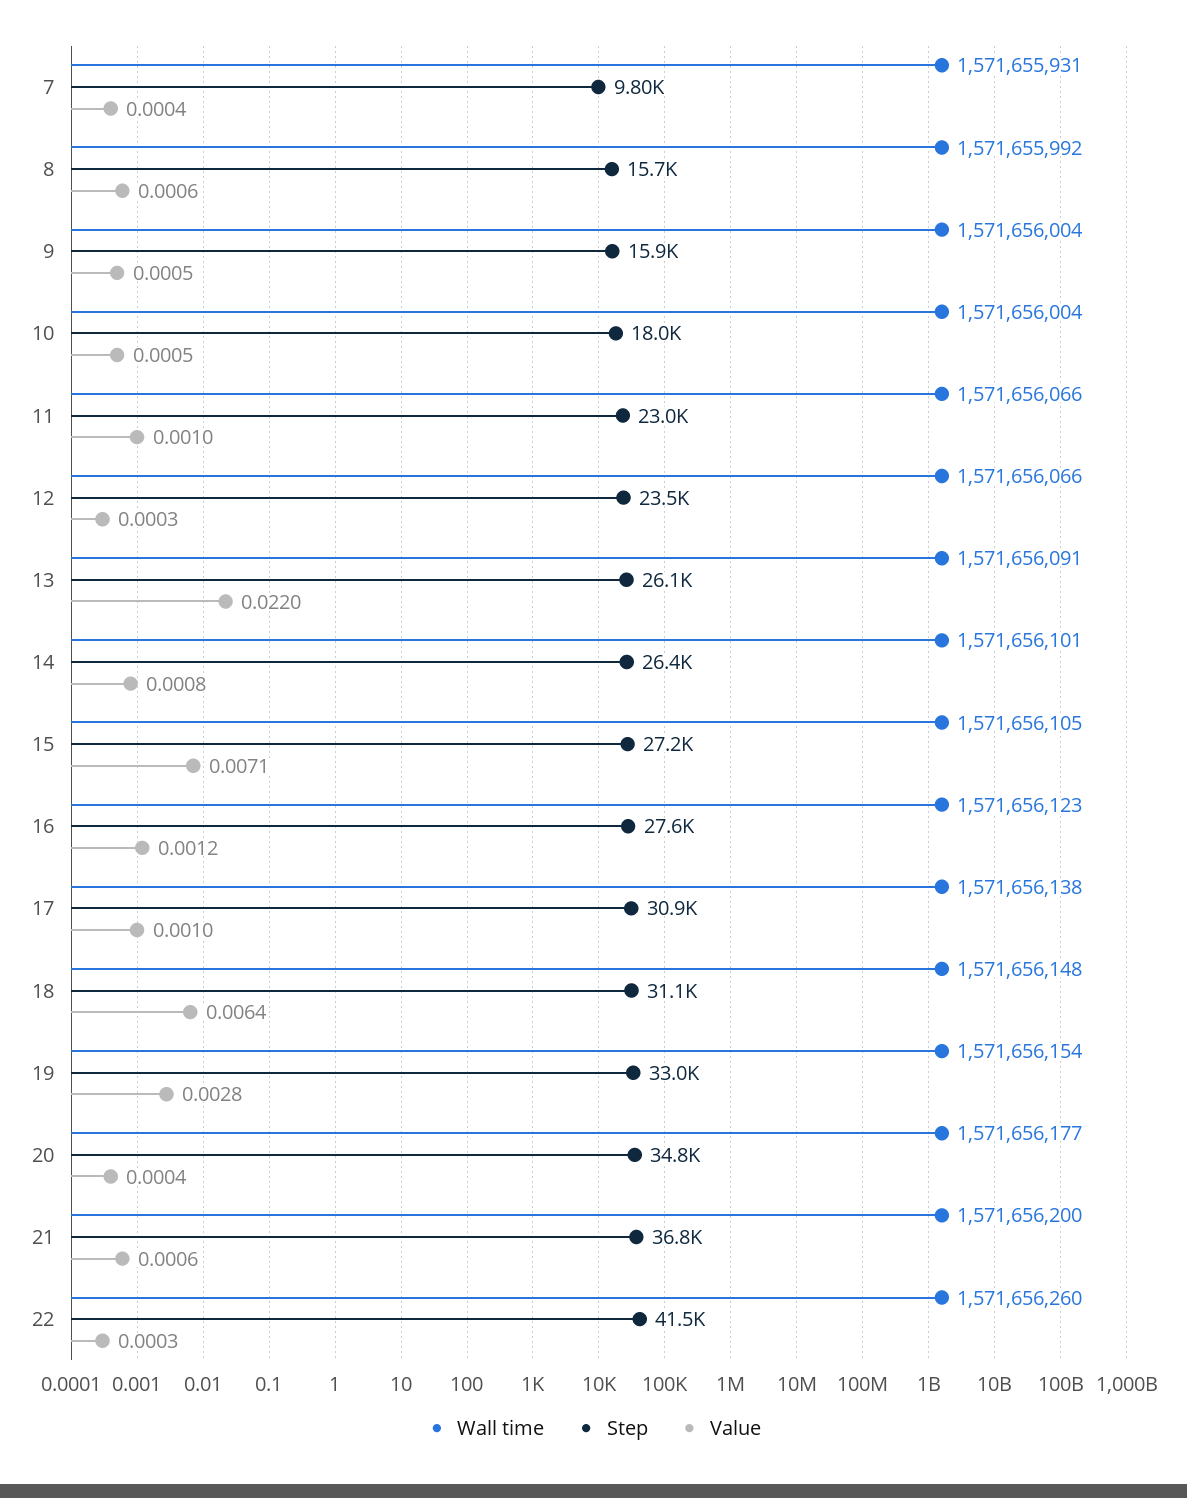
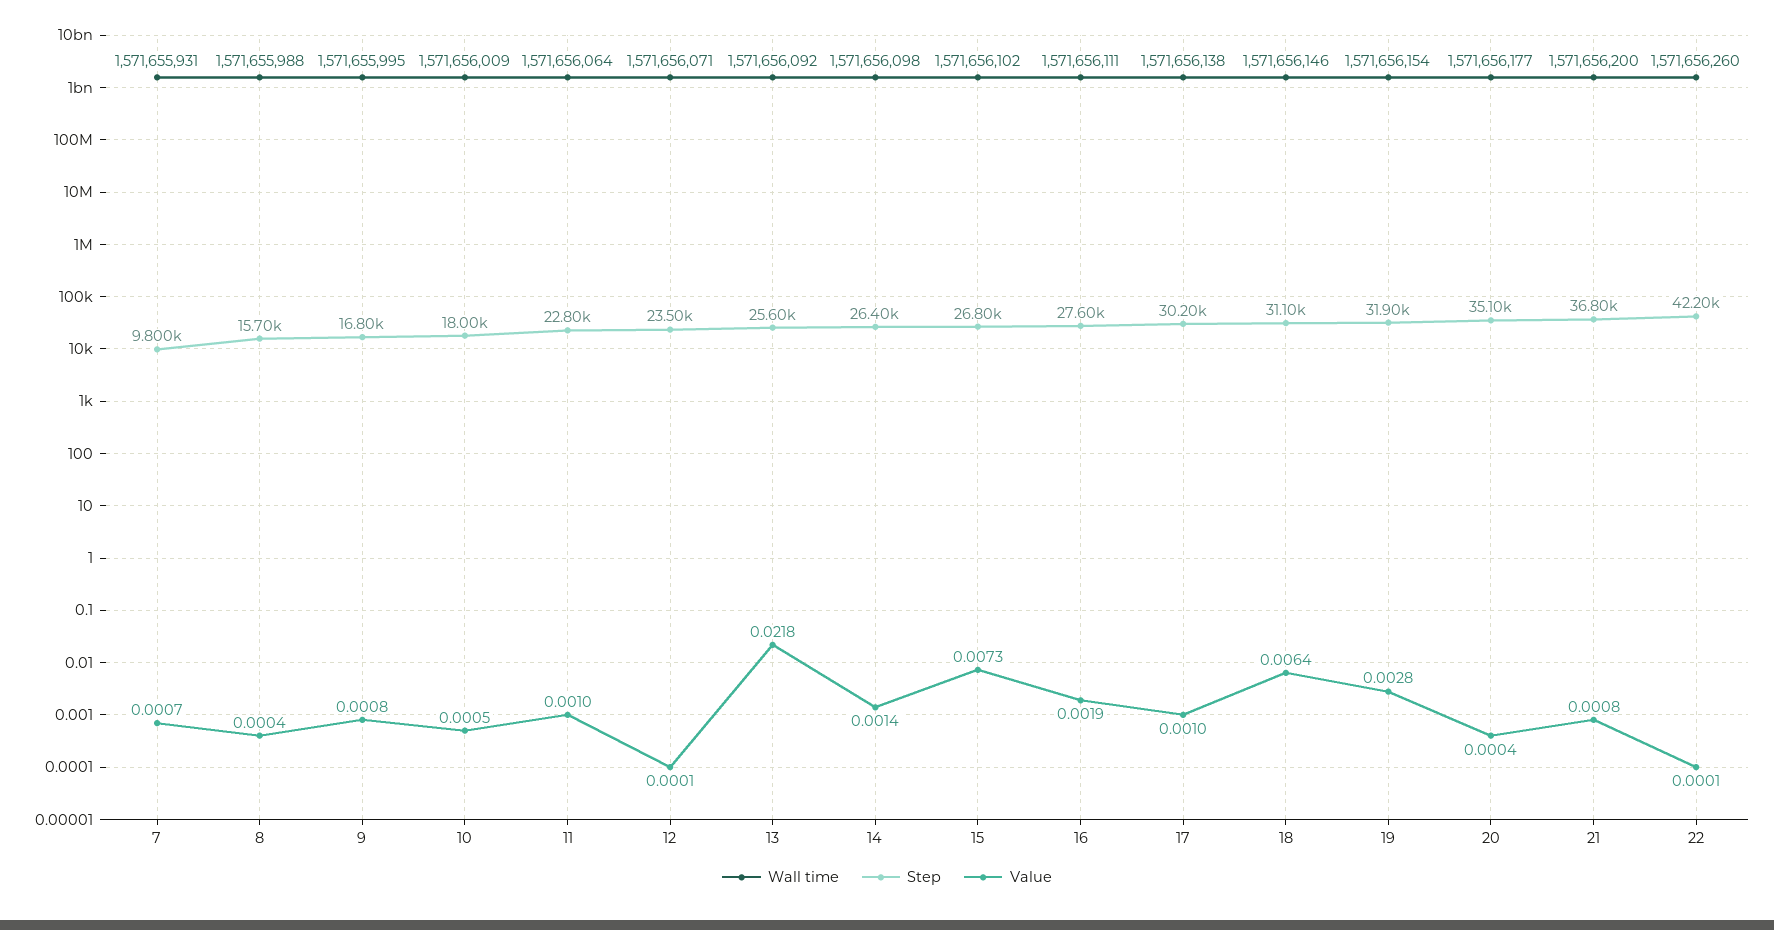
Value, 7: 0.0004 -> 0.0007
Wall time, 8: 1571655992 -> 1571655988
Value, 8: 0.0006 -> 0.0004
Wall time, 9: 1571656004 -> 1571655995
Step, 9: 15900 -> 16800
Value, 9: 0.0005 -> 0.0008
Wall time, 10: 1571656004 -> 1571656009
Wall time, 11: 1571656066 -> 1571656064
Step, 11: 23000 -> 22800
Wall time, 12: 1571656066 -> 1571656071
Value, 12: 0.0003 -> 0.0001
Wall time, 13: 1571656091 -> 1571656092
Step, 13: 26100 -> 25600
Value, 13: 0.022 -> 0.0218
Wall time, 14: 1571656101 -> 1571656098
Value, 14: 0.0008 -> 0.0014
Wall time, 15: 1571656105 -> 1571656102
Step, 15: 27200 -> 26800
Value, 15: 0.0071 -> 0.0073
Wall time, 16: 1571656123 -> 1571656111
Value, 16: 0.0012 -> 0.0019
Step, 17: 30900 -> 30200
Wall time, 18: 1571656148 -> 1571656146
Step, 19: 33000 -> 31900
Step, 20: 34800 -> 35100
Value, 21: 0.0006 -> 0.0008
Step, 22: 41500 -> 42200
Value, 22: 0.0003 -> 0.0001

